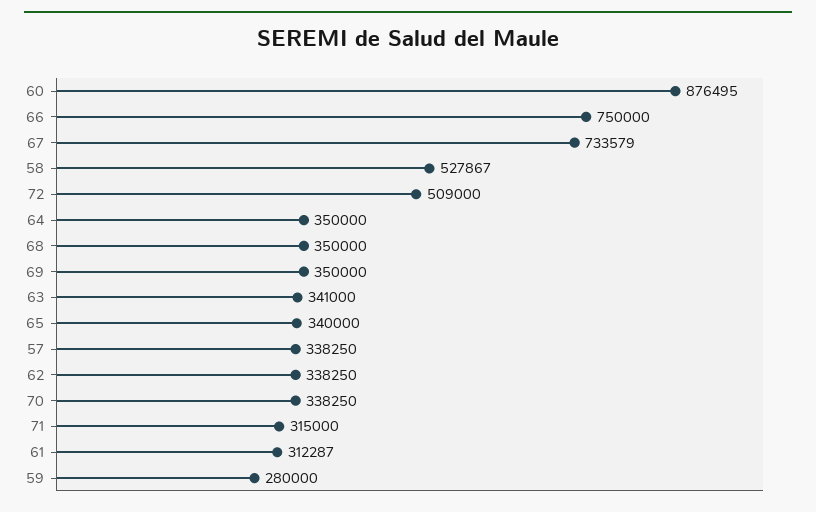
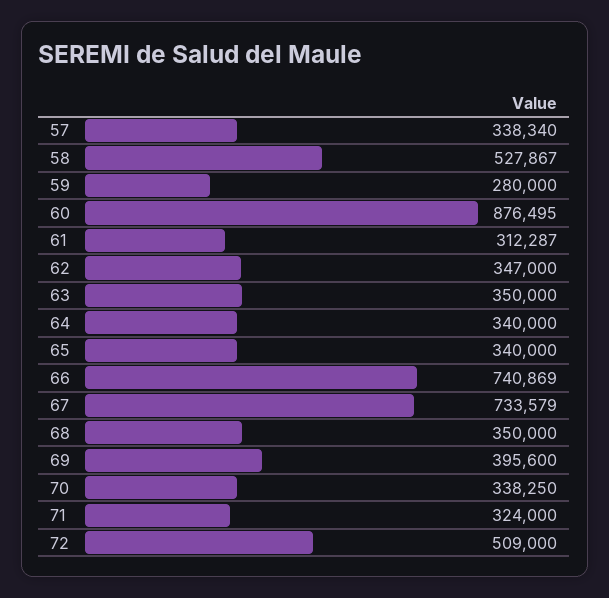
66: 750000 -> 740869
64: 350000 -> 340000
69: 350000 -> 395600
63: 341000 -> 350000
57: 338250 -> 338340
62: 338250 -> 347000
71: 315000 -> 324000

